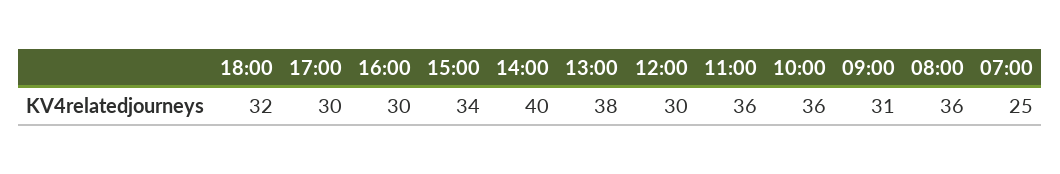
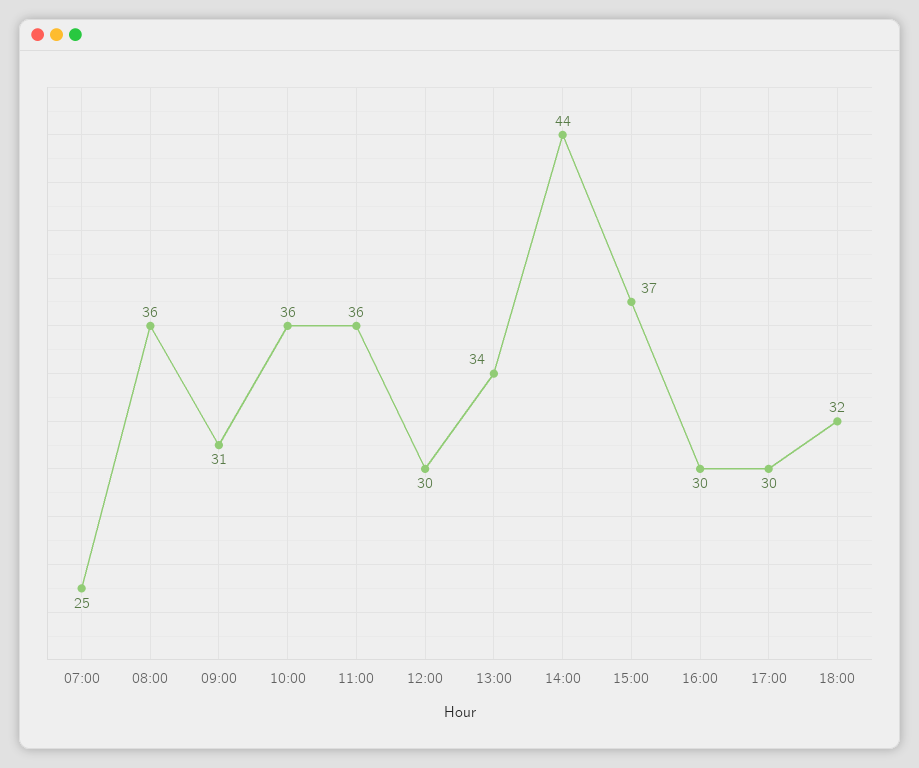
15:00: 34 -> 37
14:00: 40 -> 44
13:00: 38 -> 34

